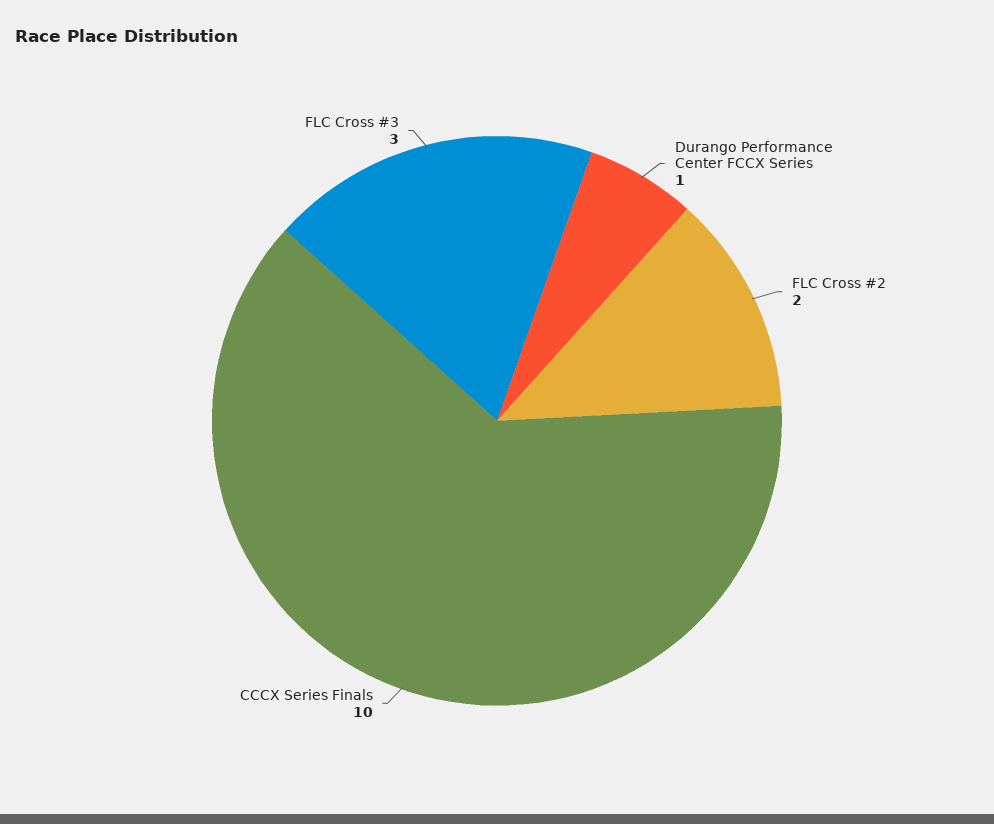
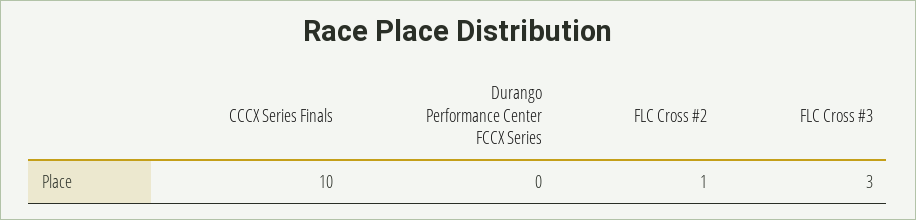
Durango Performance Center FCCX Series: 1 -> 0
FLC Cross #2: 2 -> 1

